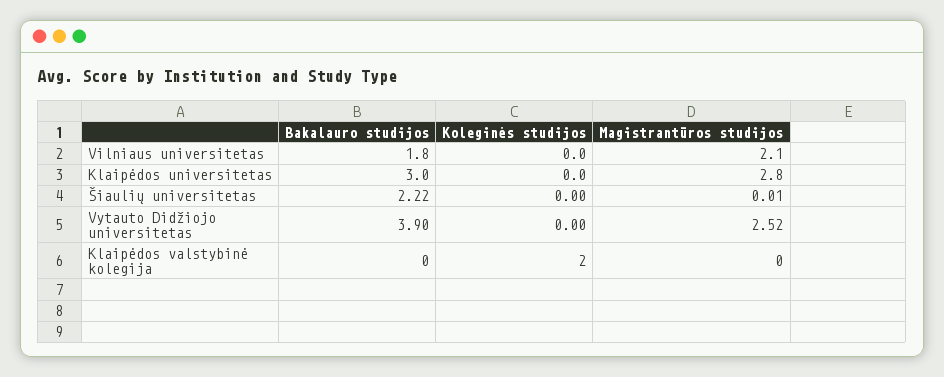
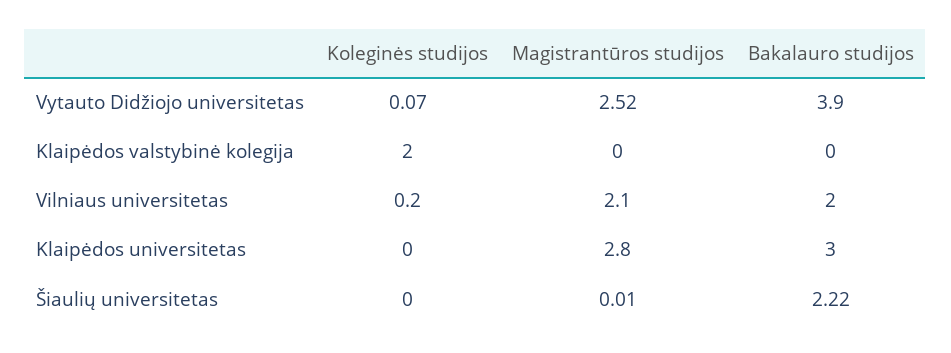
Bakalauro studijos, Vilniaus universitetas: 1.8 -> 2
Koleginės studijos, Vilniaus universitetas: 0 -> 0.2
Koleginės studijos, Vytauto Didžiojo universitetas: 0 -> 0.07

